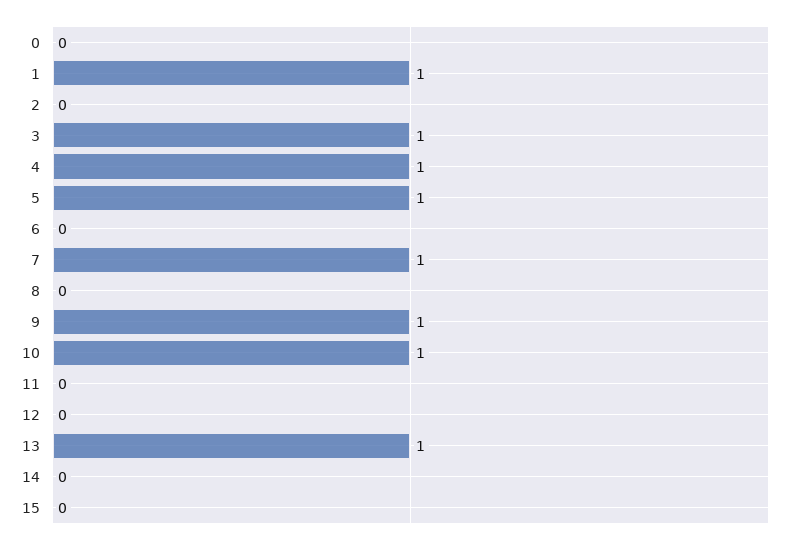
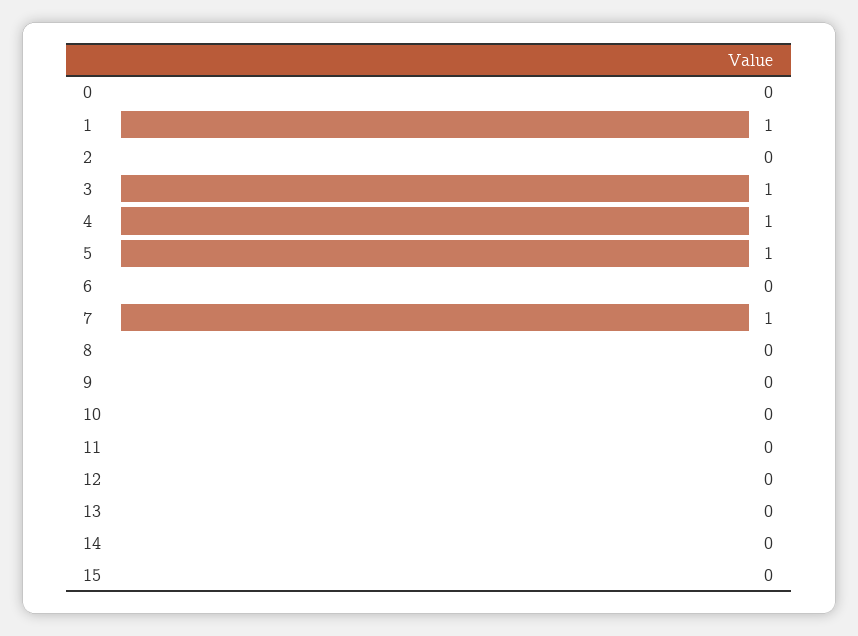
9: 1 -> 0
10: 1 -> 0
13: 1 -> 0

